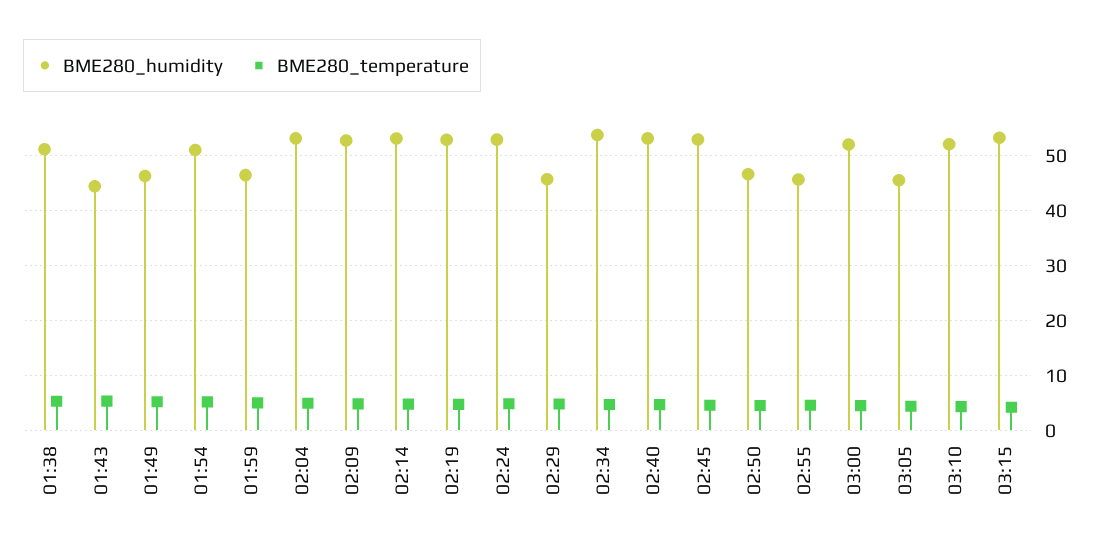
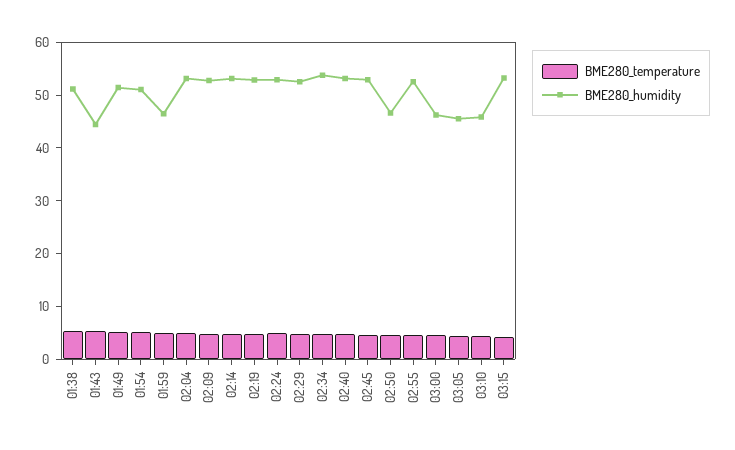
BME280_humidity, 01:49: 46 -> 52
BME280_humidity, 02:29: 46 -> 52
BME280_humidity, 02:55: 46 -> 52
BME280_humidity, 03:00: 52 -> 46
BME280_humidity, 03:10: 52 -> 46

